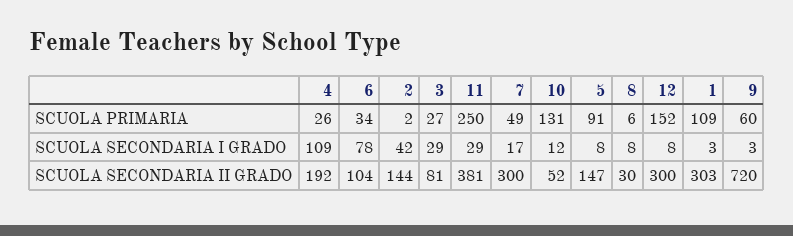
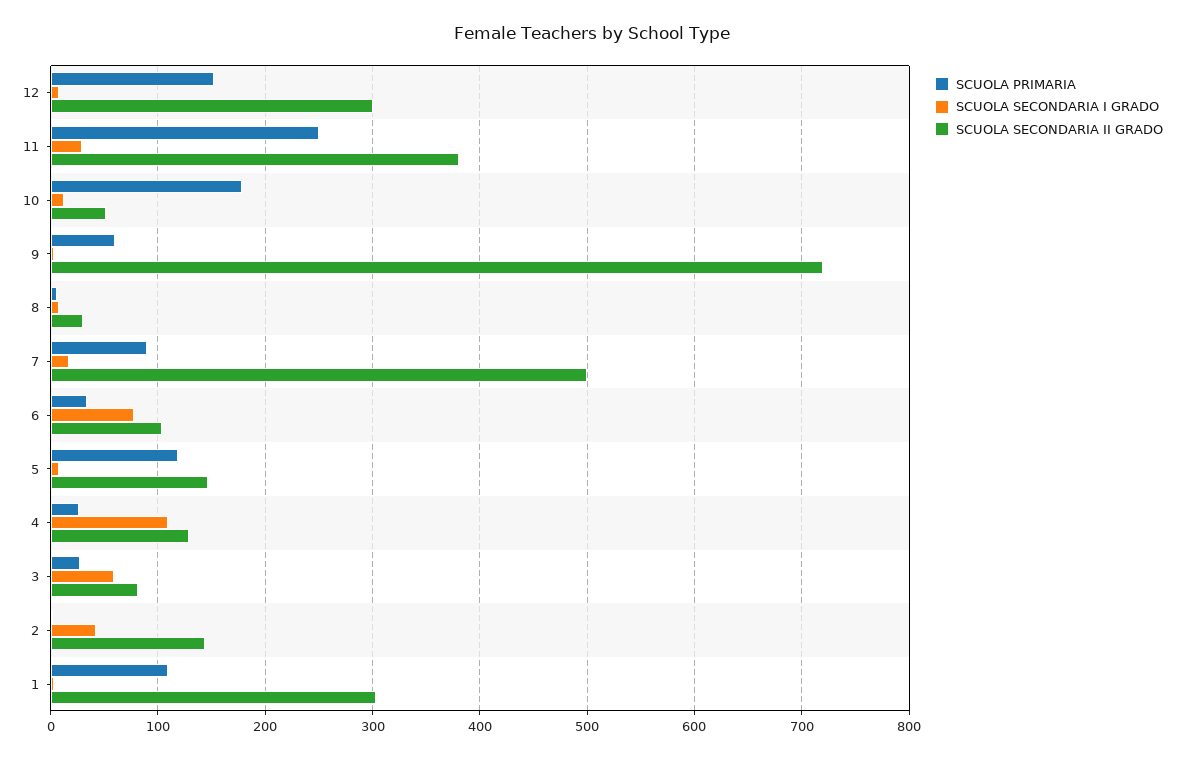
SCUOLA PRIMARIA, 7: 49 -> 90
SCUOLA PRIMARIA, 10: 131 -> 180
SCUOLA PRIMARIA, 5: 91 -> 120
SCUOLA SECONDARIA I GRADO, 3: 29 -> 60
SCUOLA SECONDARIA II GRADO, 4: 192 -> 130
SCUOLA SECONDARIA II GRADO, 7: 300 -> 500

